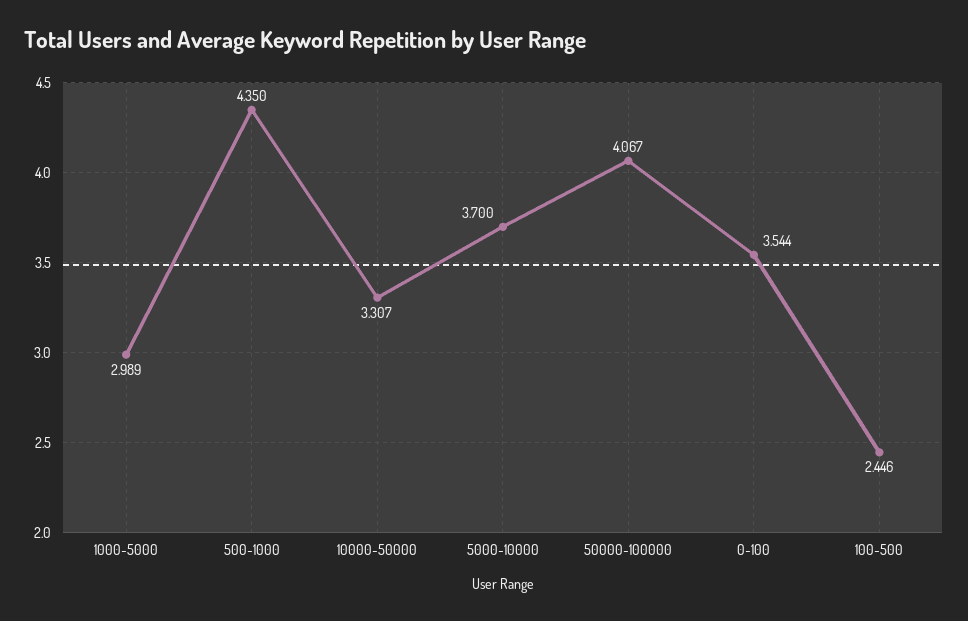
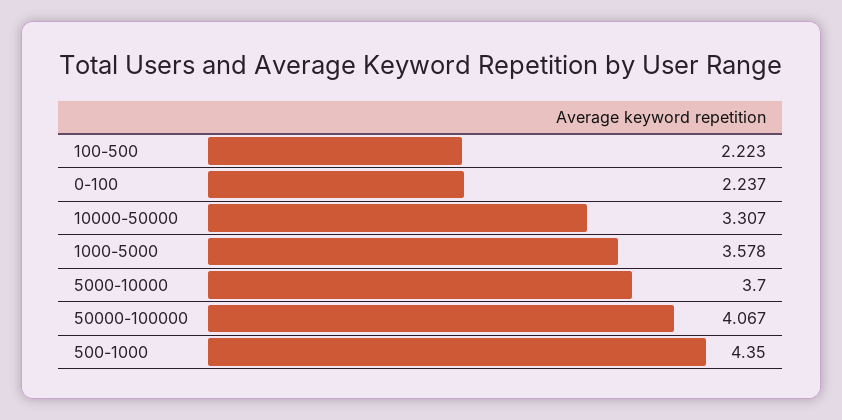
1000-5000: 2.989 -> 3.578
0-100: 3.544 -> 2.237
100-500: 2.446 -> 2.223

